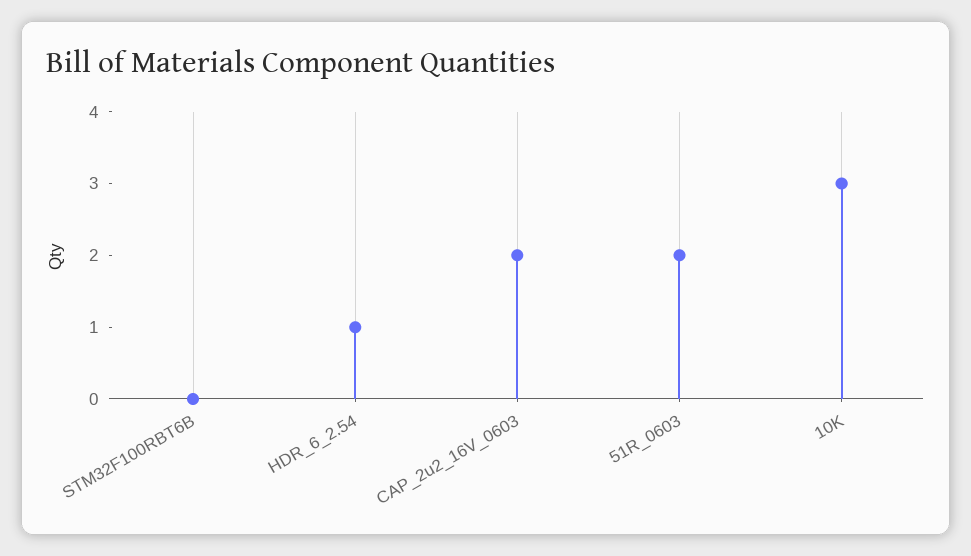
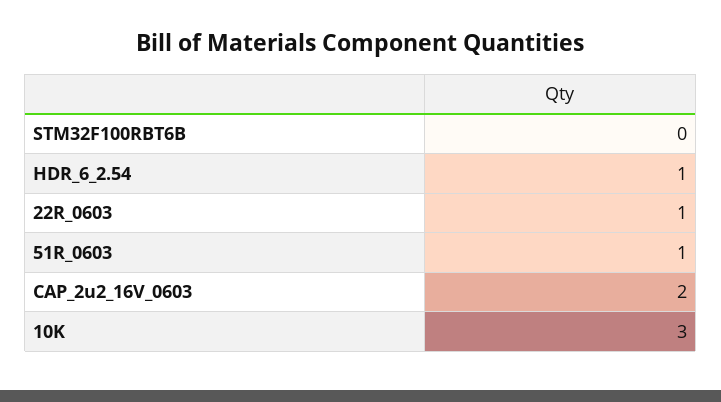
51R_0603: 2 -> 1
22R_0603: none -> 1

